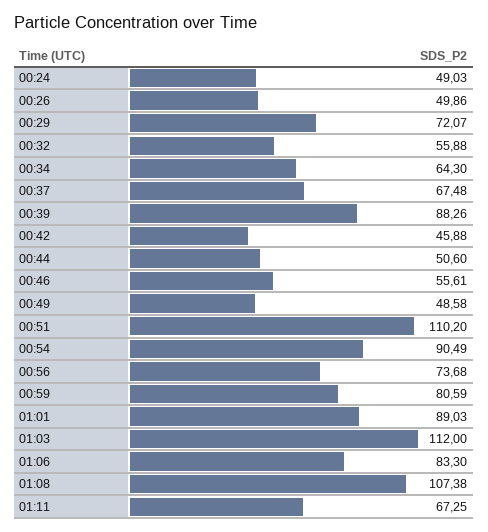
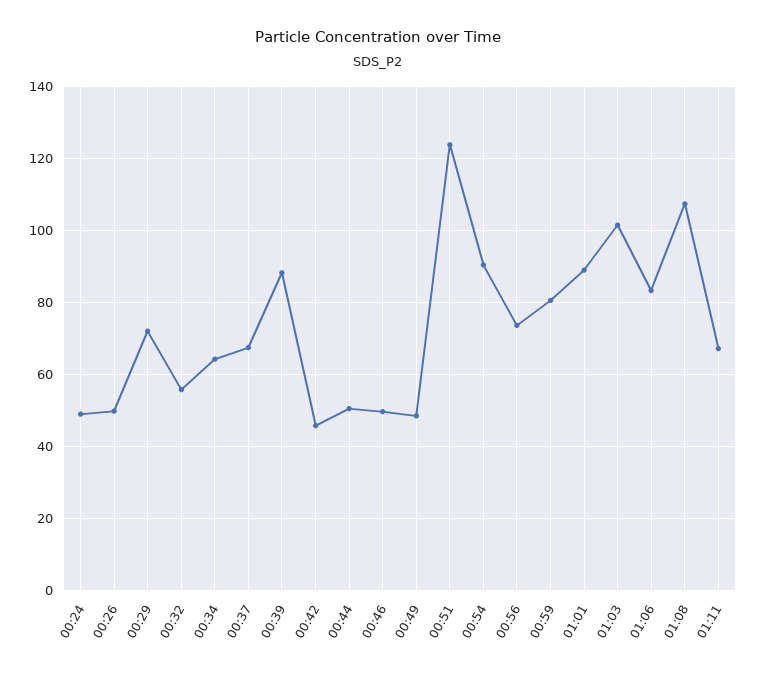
00:46: 55.61 -> 50
00:51: 110.2 -> 124
01:03: 112 -> 102

